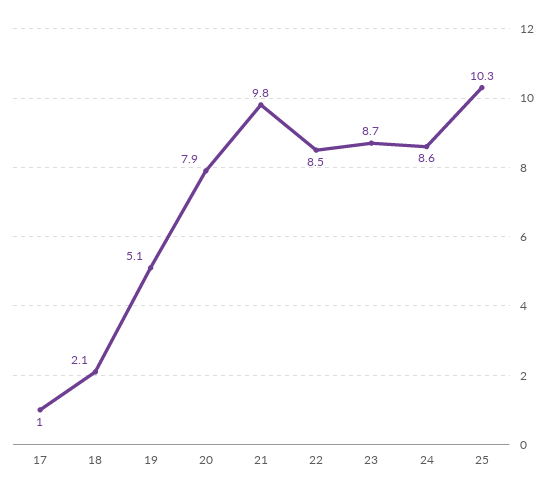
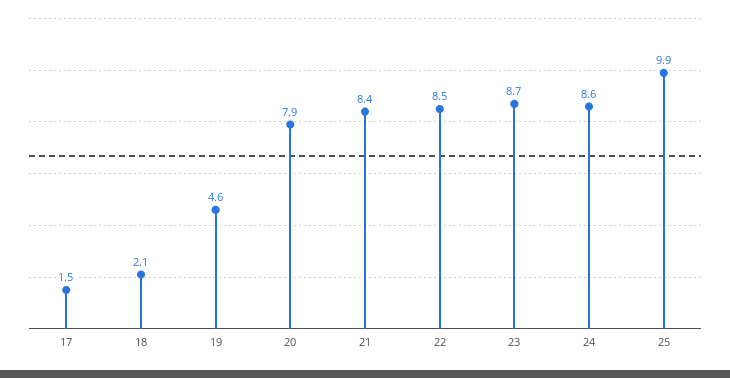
17: 1 -> 1.5
19: 5.1 -> 4.6
21: 9.8 -> 8.4
25: 10.3 -> 9.9

